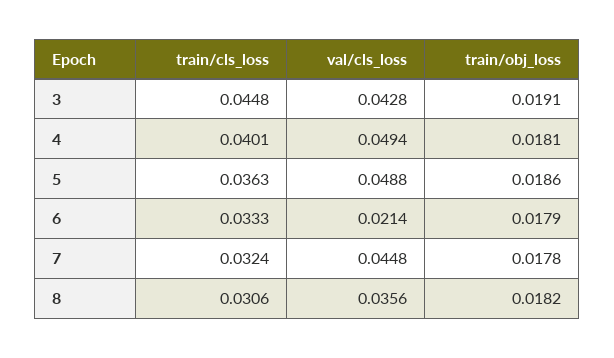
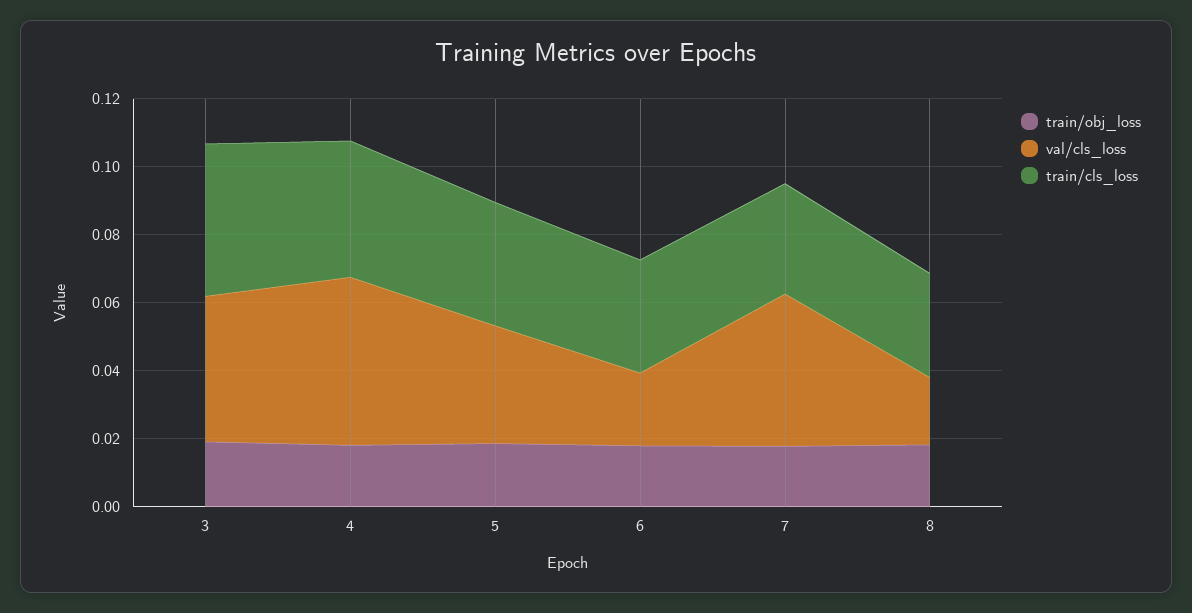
val/cls_loss, 5: 0.0488 -> 0.035
val/cls_loss, 8: 0.0356 -> 0.02

